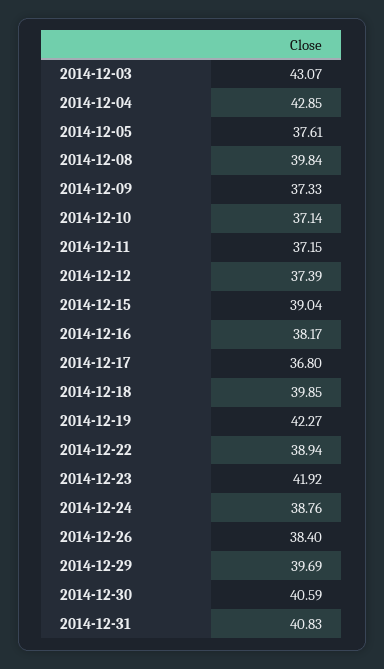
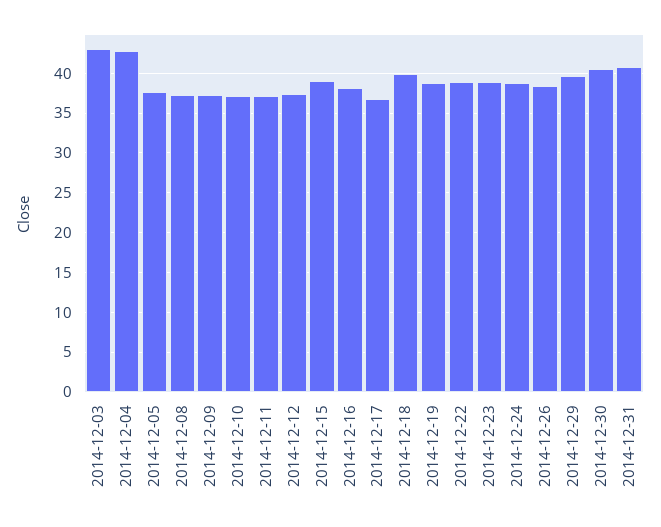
2014-12-08: 39.84 -> 37
2014-12-19: 42.27 -> 39
2014-12-23: 41.92 -> 39

